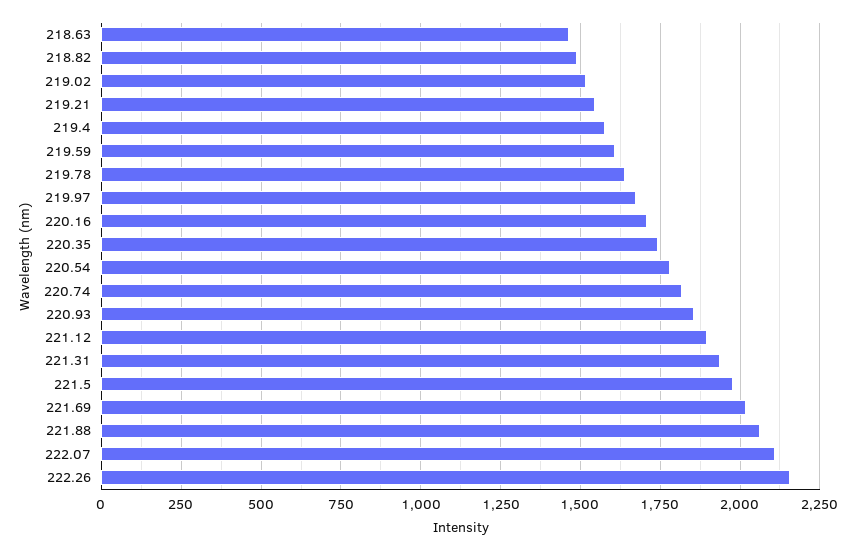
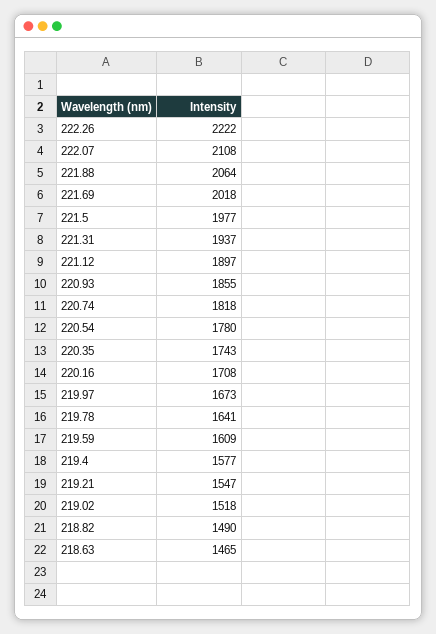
222.26: 2150 -> 2222

